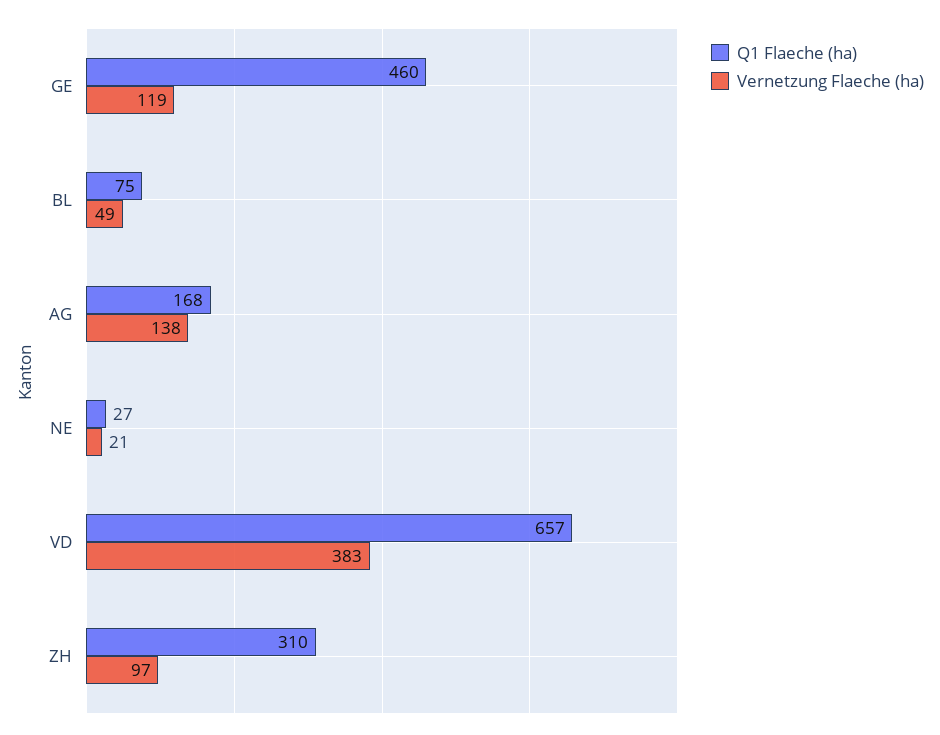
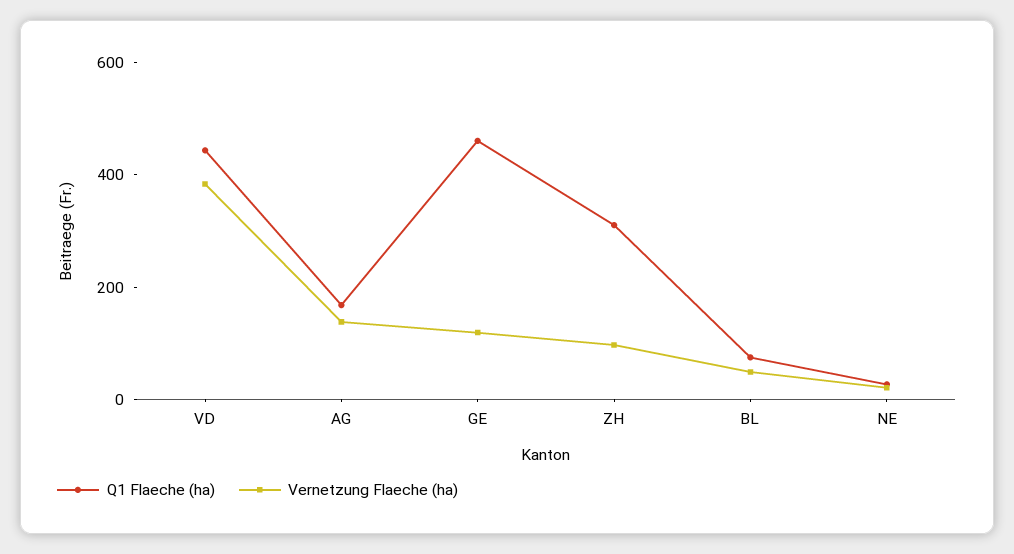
Q1 Flaeche (ha), VD: 657 -> 450

